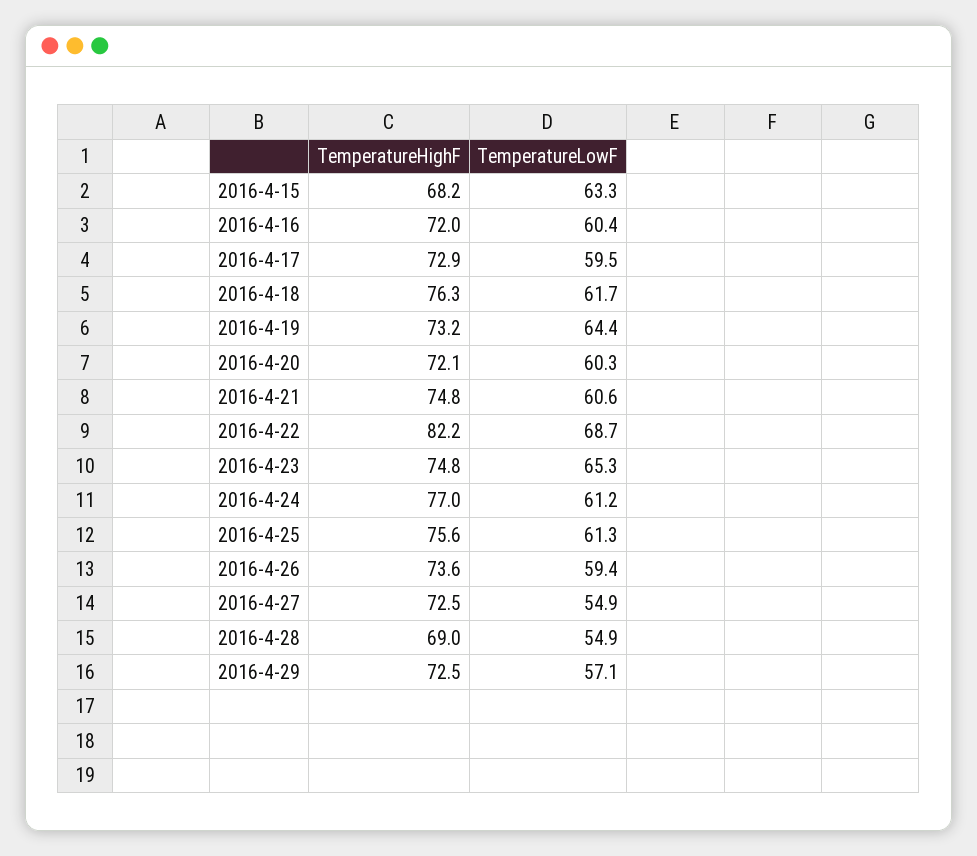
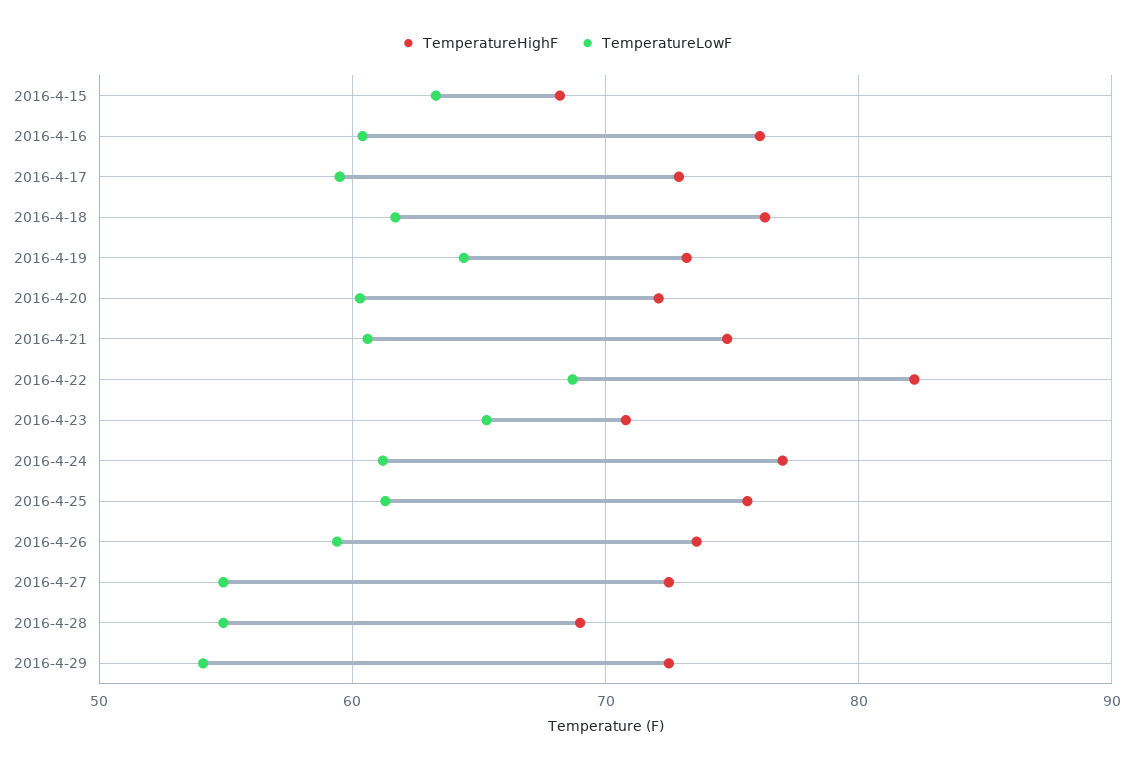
TemperatureHighF, 2016-4-16: 72 -> 76
TemperatureHighF, 2016-4-23: 74.8 -> 71
TemperatureLowF, 2016-4-29: 57.1 -> 54

